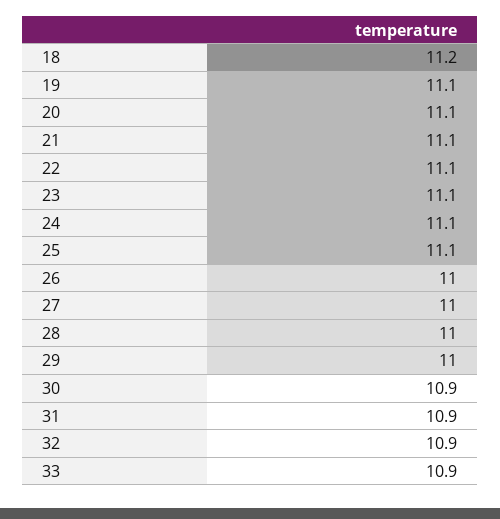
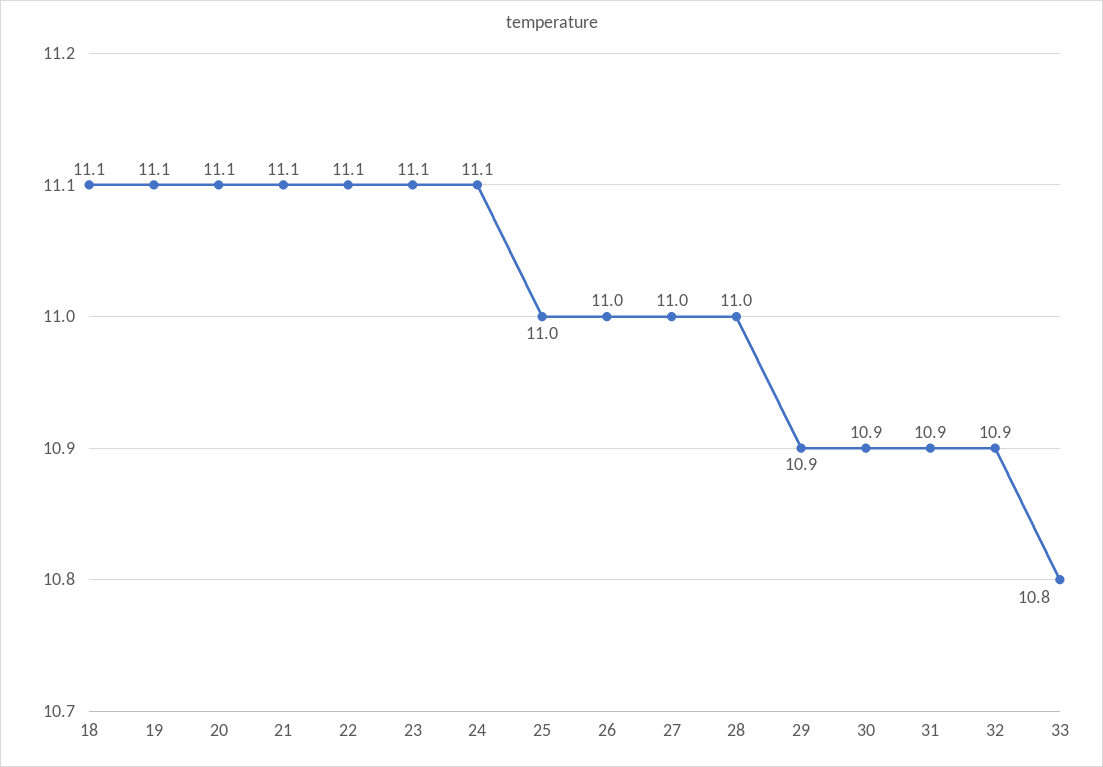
18: 11.2 -> 11.1
25: 11.1 -> 11
29: 11 -> 10.9
33: 10.9 -> 10.8

